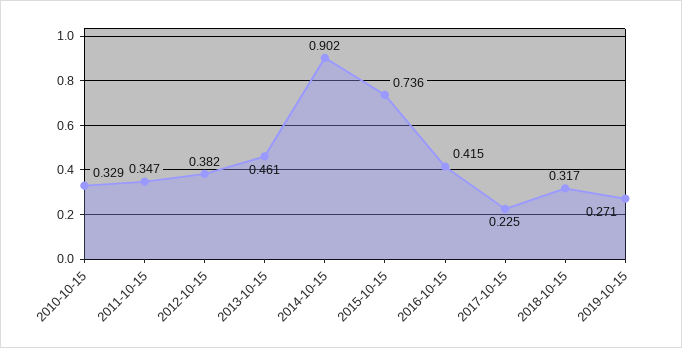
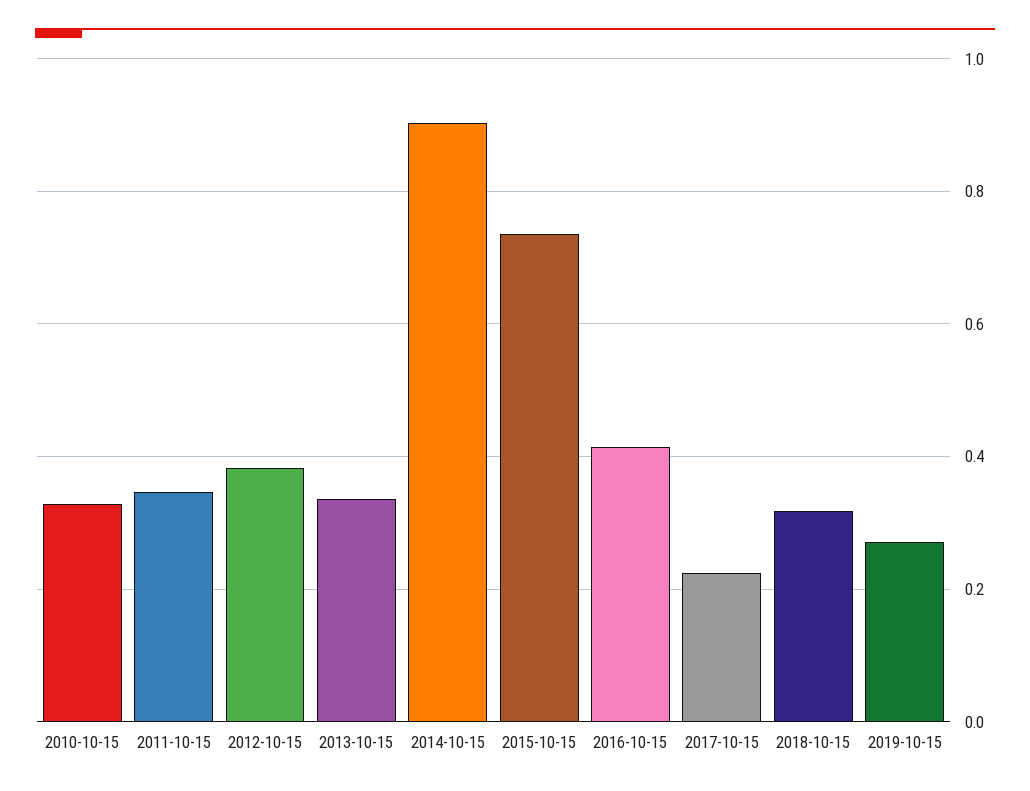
2013-10-15: 0.461 -> 0.34

